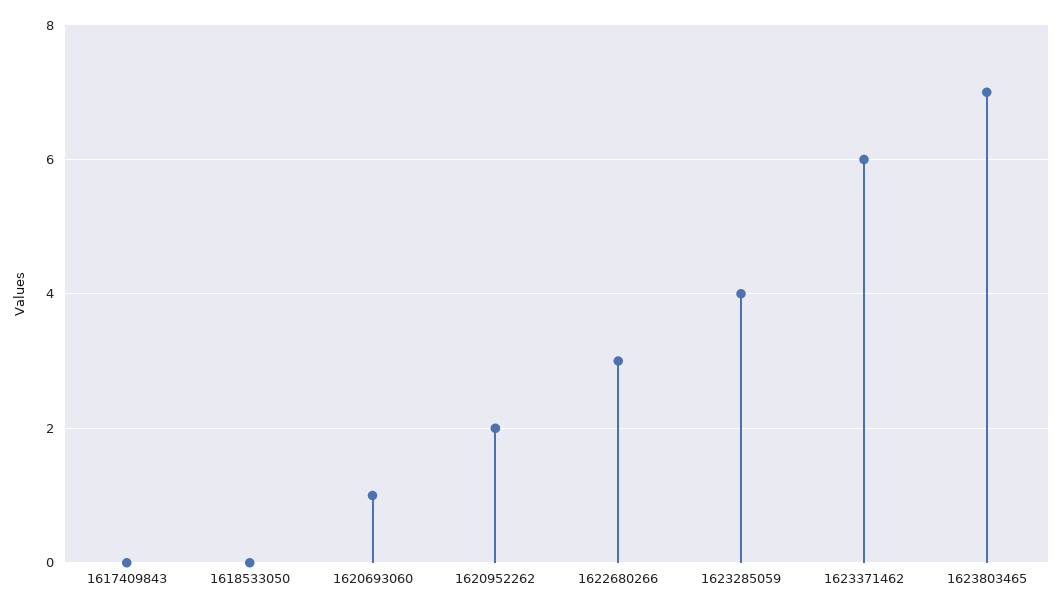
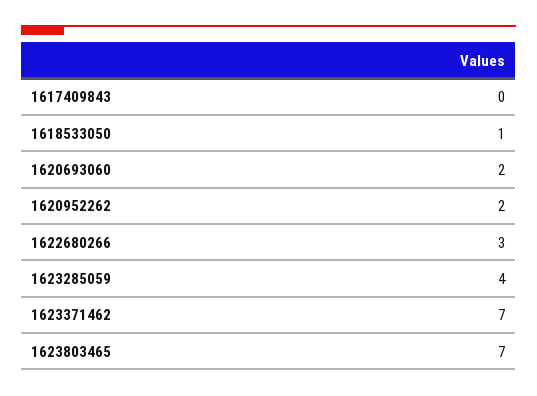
1618533050: 0 -> 1
1620693060: 1 -> 2
1623371462: 6 -> 7

